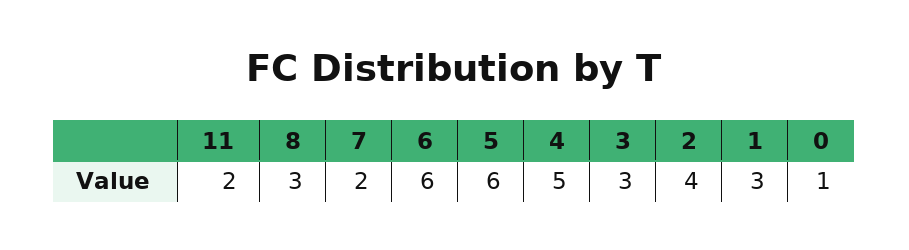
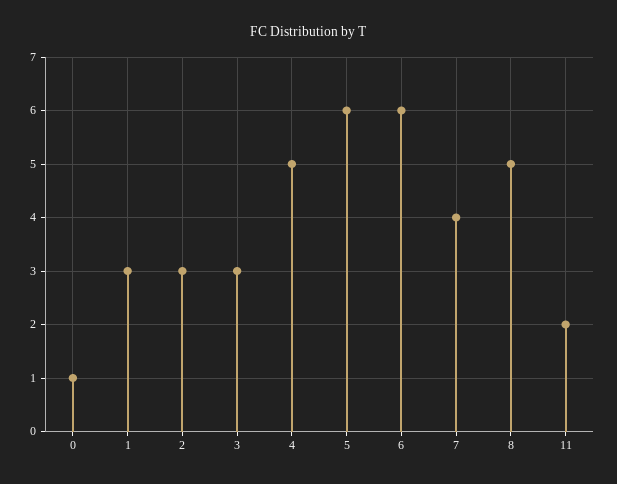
8: 3 -> 5
7: 2 -> 4
2: 4 -> 3

